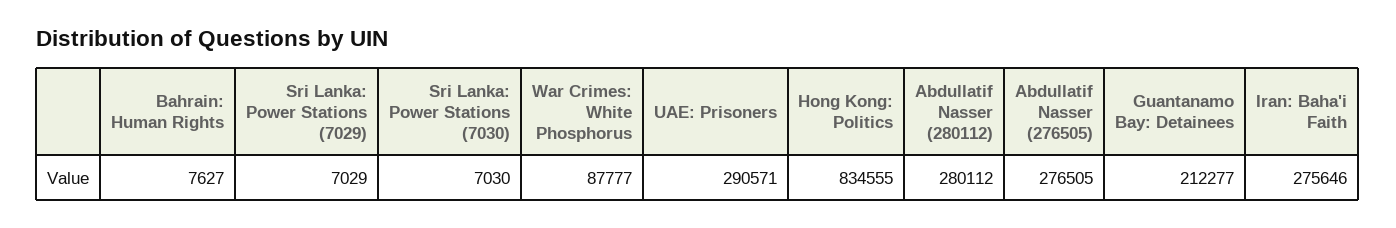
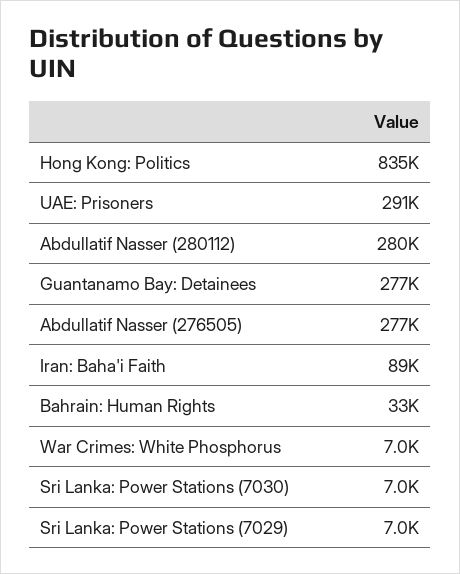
Bahrain: Human Rights: 7627 -> 33000
War Crimes: White Phosphorus: 87777 -> 7000
Guantanamo Bay: Detainees: 212277 -> 277000
Iran: Baha'i Faith: 275646 -> 89000

